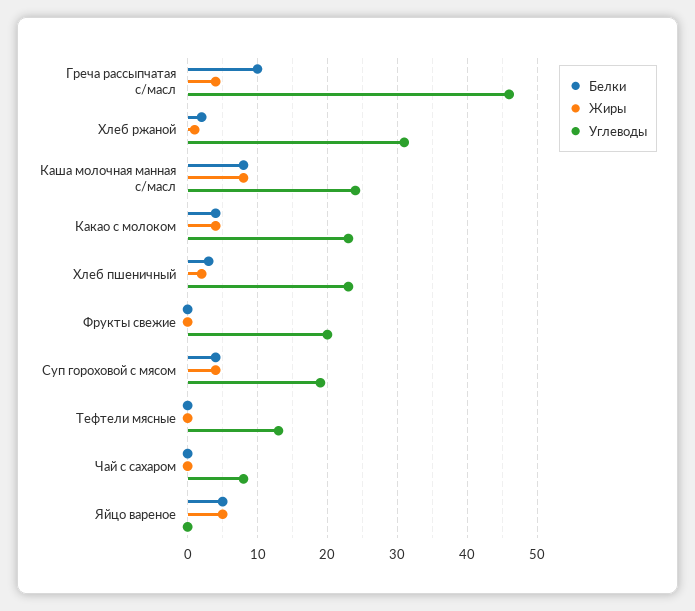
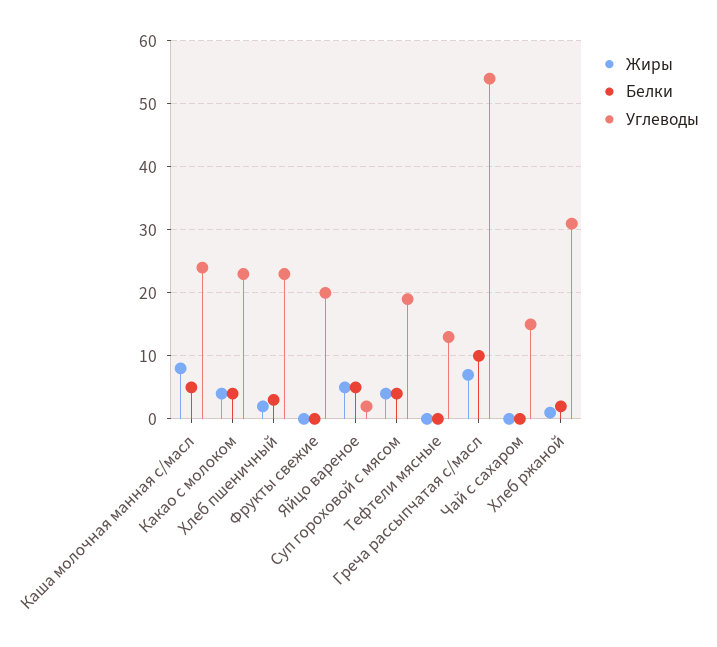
Жиры, Греча рассыпчатая с/масл: 4 -> 7
Углеводы, Греча рассыпчатая с/масл: 46 -> 54
Белки, Каша молочная манная с/масл: 8 -> 5
Углеводы, Чай с сахаром: 8 -> 15
Углеводы, Яйцо вареное: 0 -> 2

